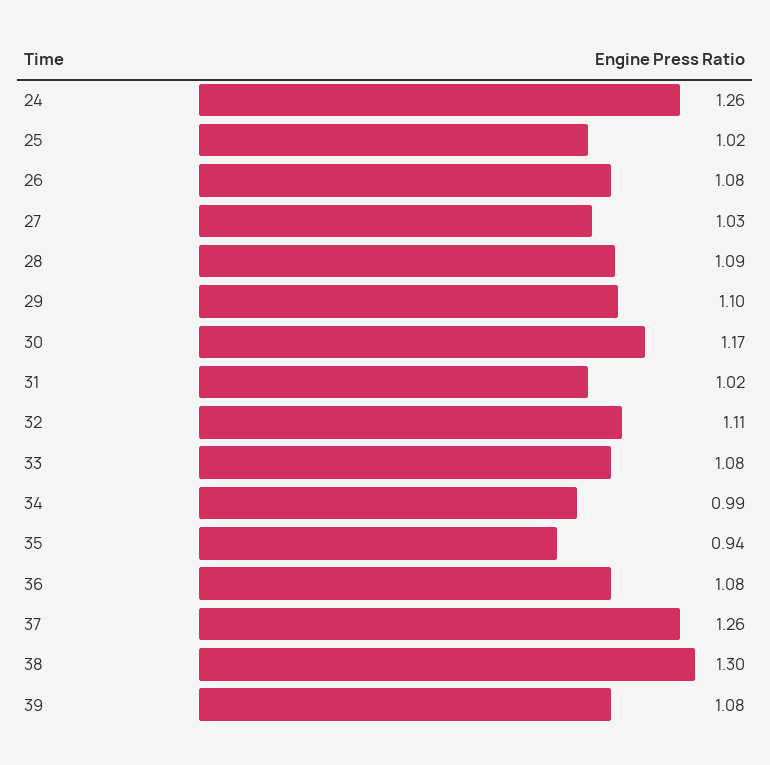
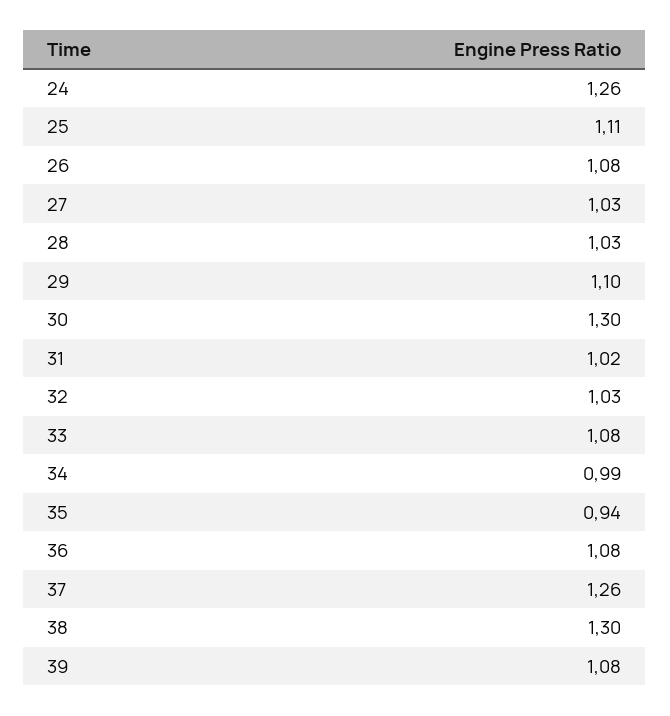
25: 1.02 -> 1.11
28: 1.09 -> 1.03
30: 1.17 -> 1.3
32: 1.11 -> 1.03

